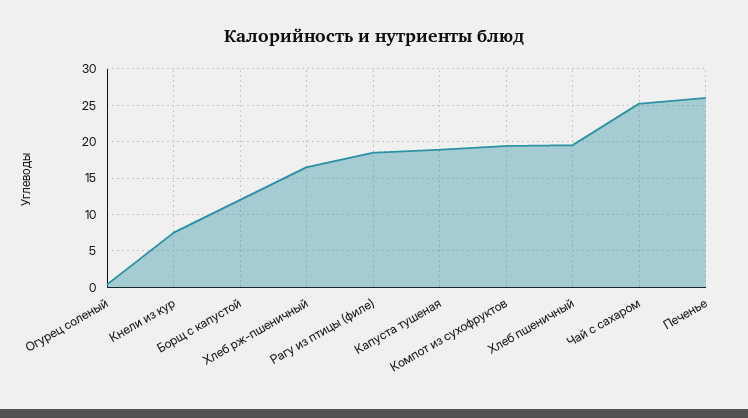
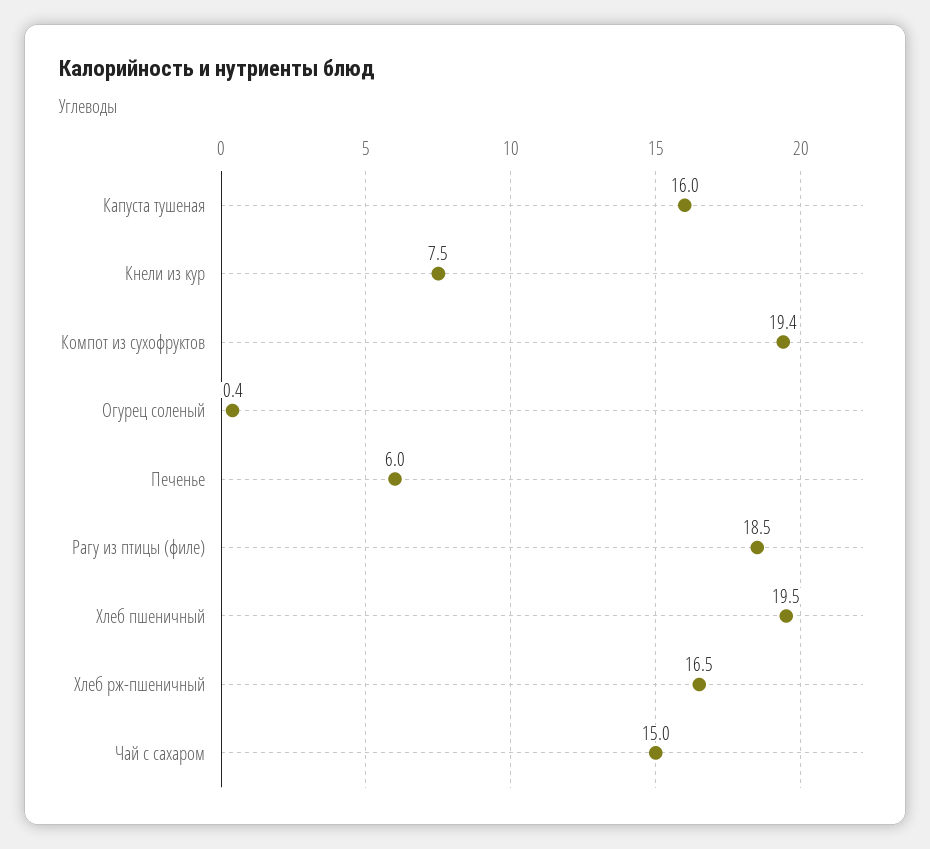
Борщ с капустой: 12 -> none
Капуста тушеная: 19 -> 16
Чай с сахаром: 25 -> 15
Печенье: 26 -> 6

